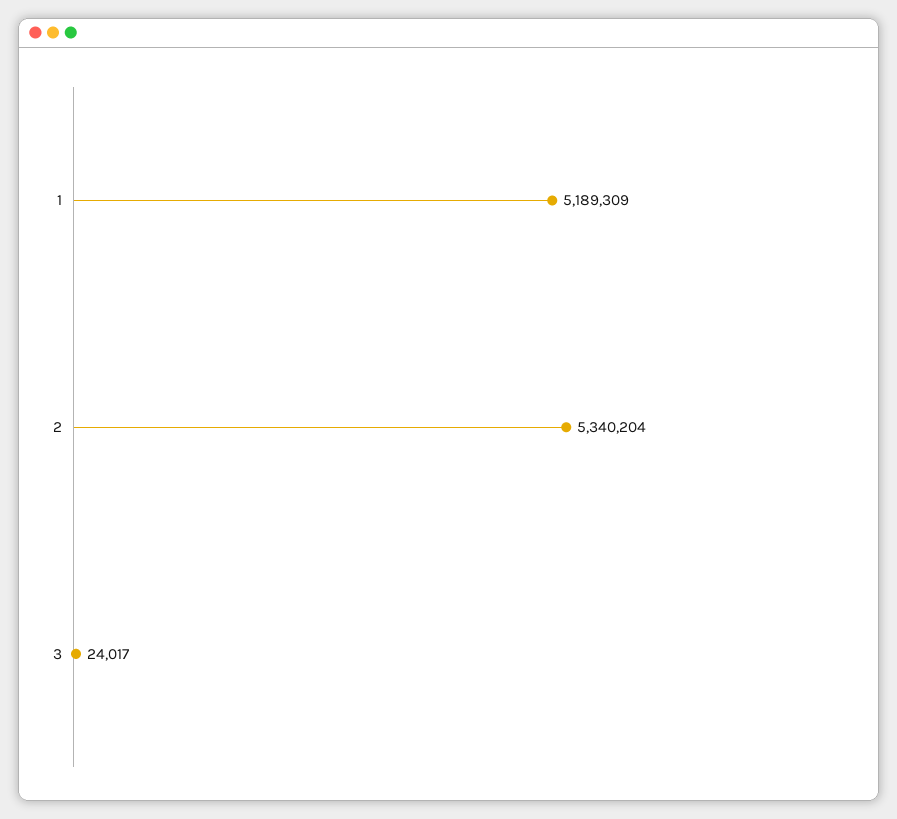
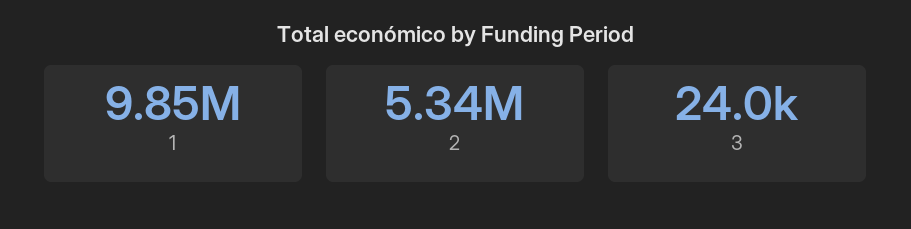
1: 5189309 -> 9850000

